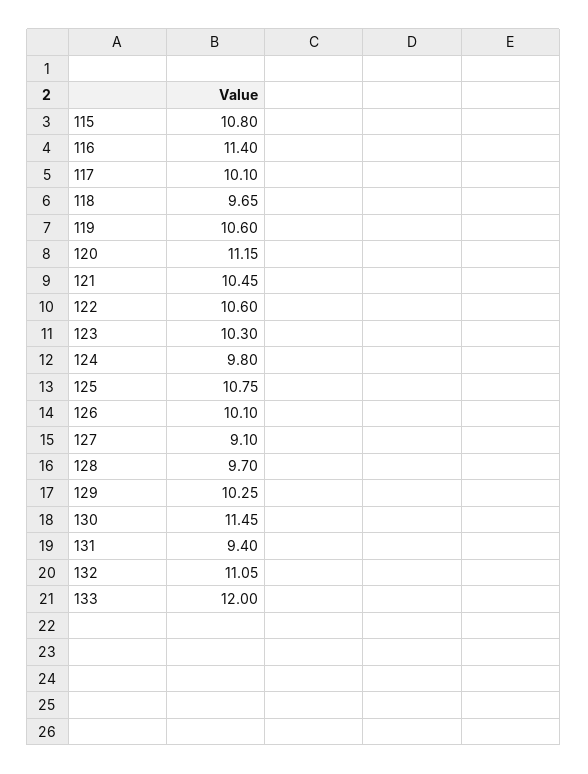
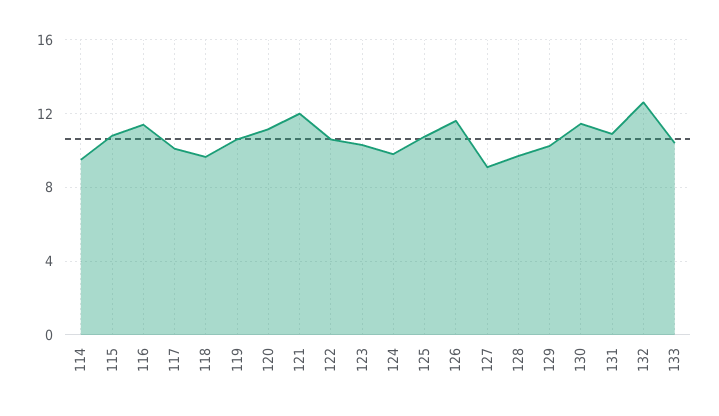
121: 10.45 -> 12
126: 10.1 -> 11.5
131: 9.4 -> 11
132: 11.05 -> 12.5
133: 12 -> 10.5
114: none -> 9.5

